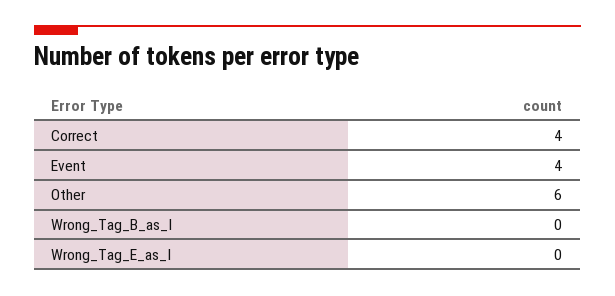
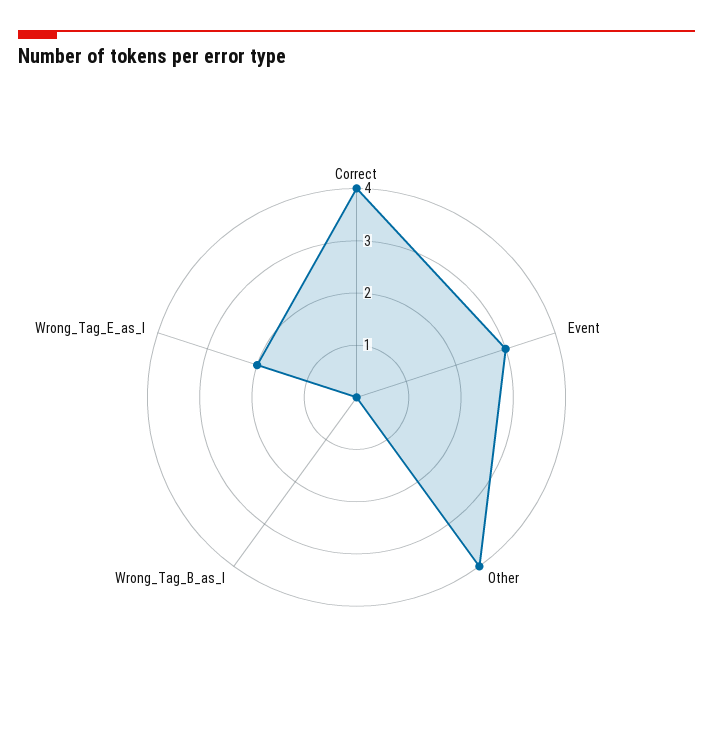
Event: 4 -> 3
Other: 6 -> 4
Wrong_Tag_E_as_I: 0 -> 2

